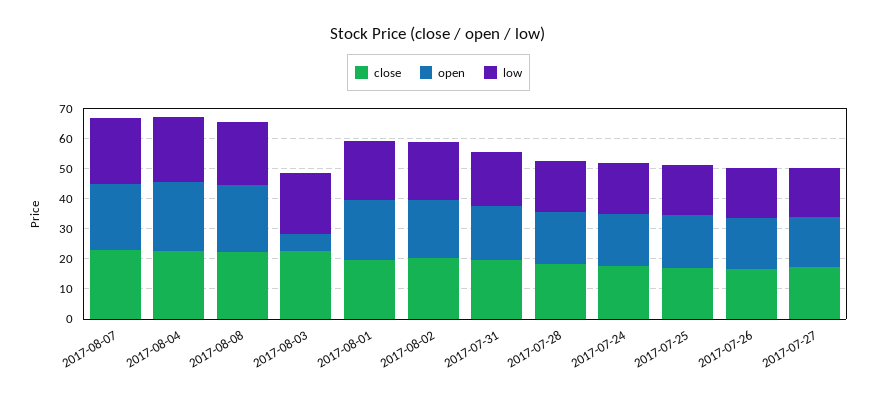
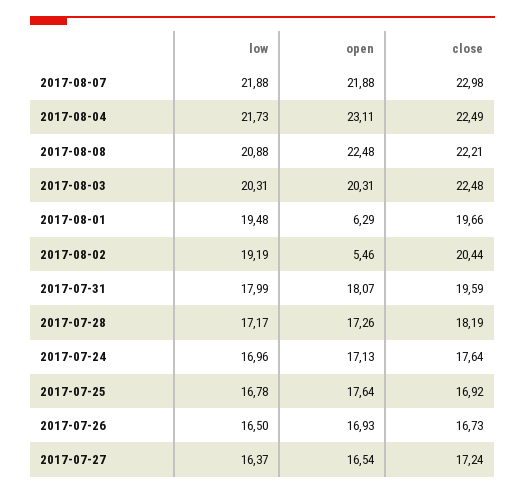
open, 2017-08-03: 5 -> 20.31
open, 2017-08-01: 20 -> 6.29
open, 2017-08-02: 20 -> 5.46

